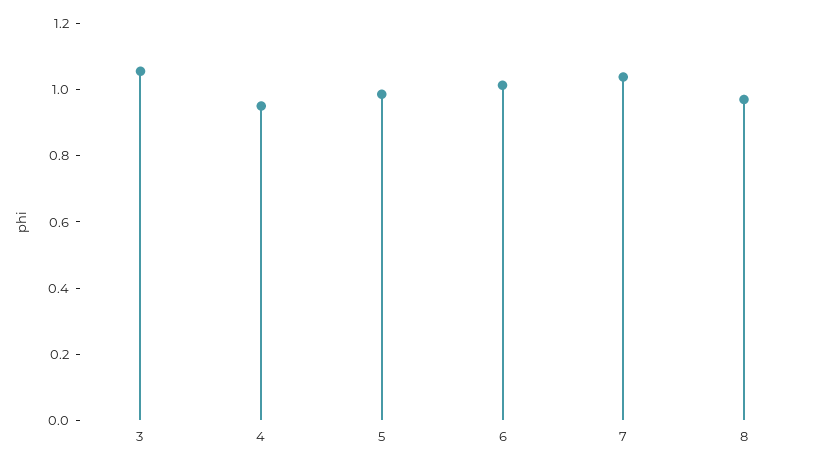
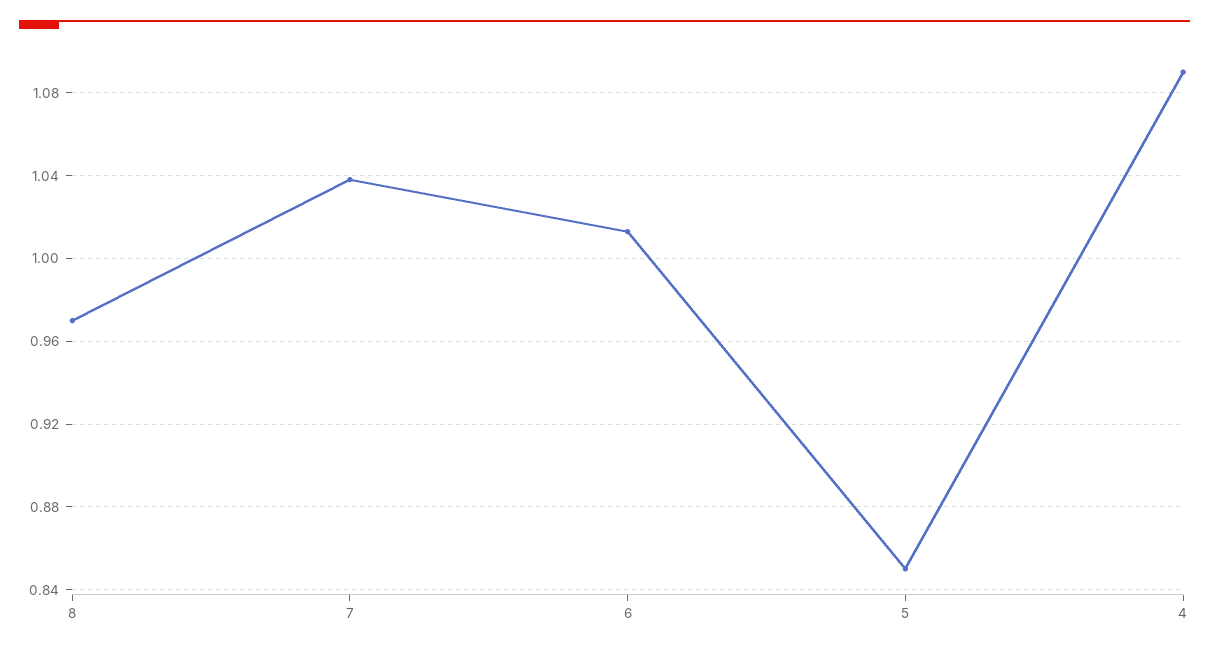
3: 1.05 -> none
4: 0.95 -> 1.09
5: 1 -> 0.85

